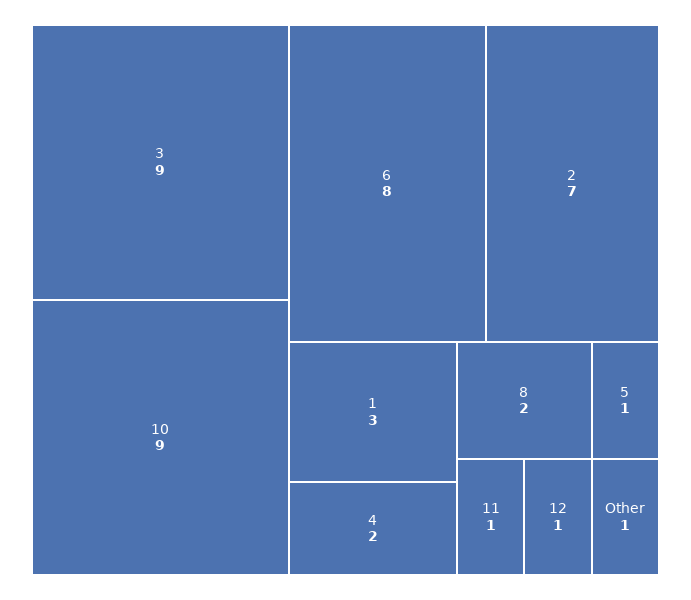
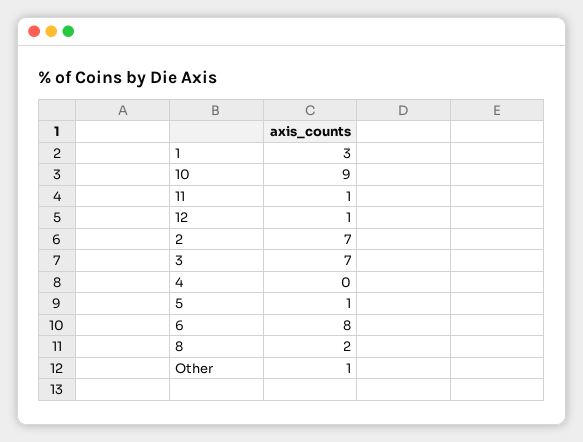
3: 9 -> 7
4: 2 -> 0

